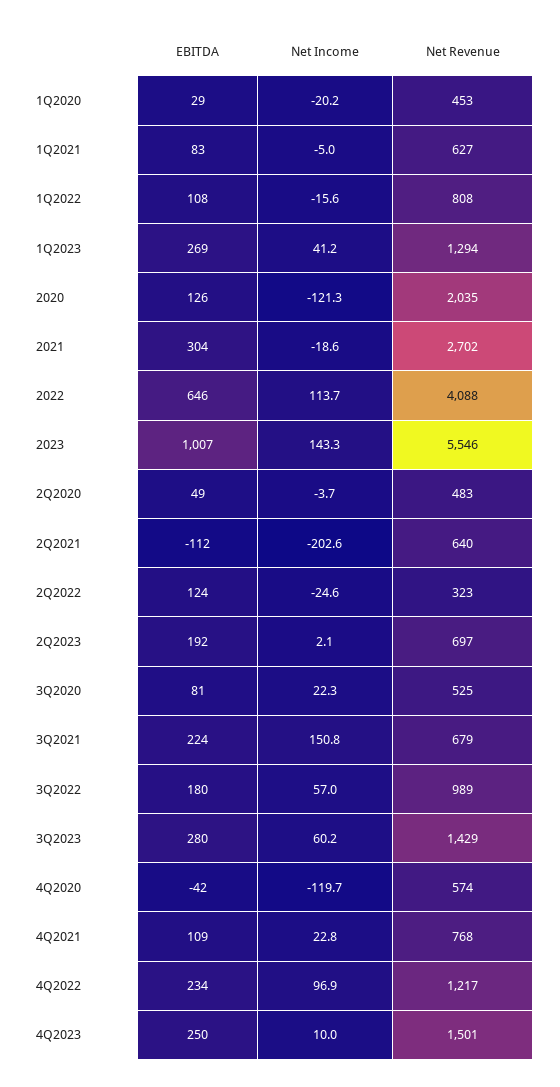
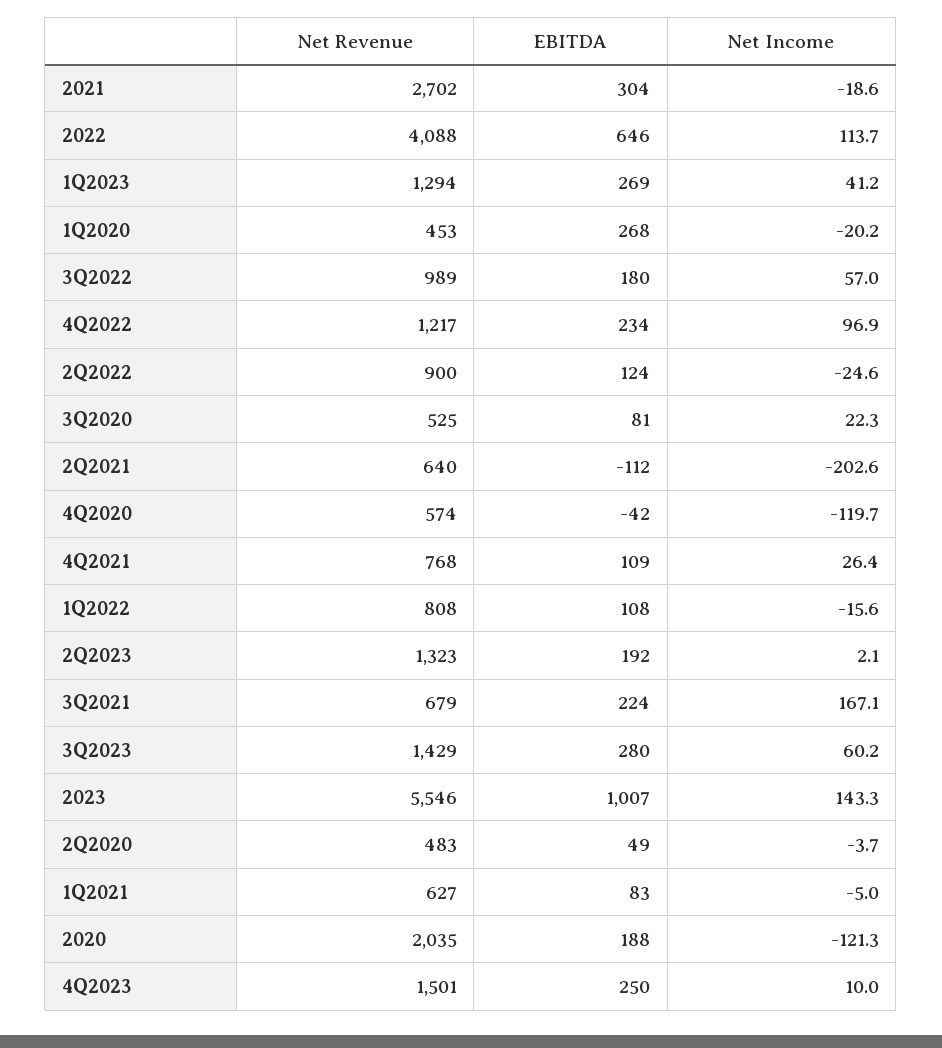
EBITDA, 1Q2020: 29 -> 268
EBITDA, 2020: 126 -> 188
Net Revenue, 2Q2022: 323 -> 900
Net Revenue, 2Q2023: 697 -> 1323
Net Income, 3Q2021: 150.8 -> 167.1
Net Income, 4Q2021: 22.8 -> 26.4

